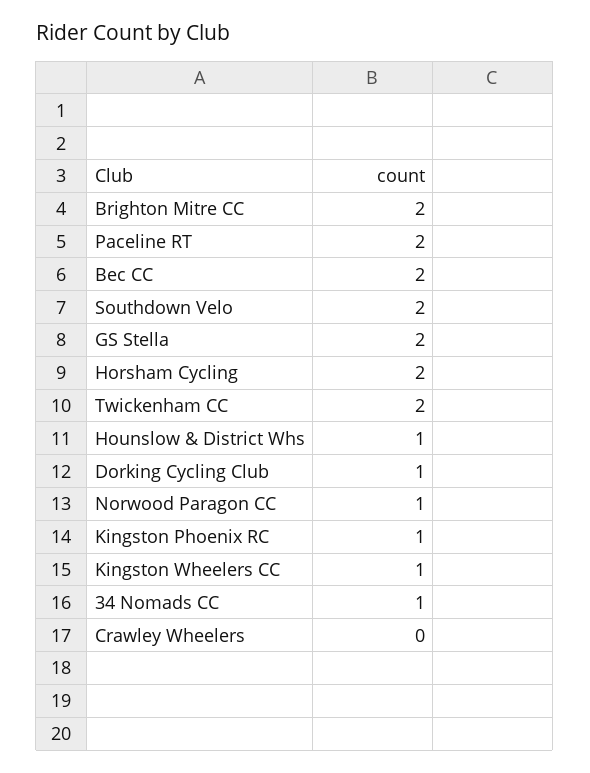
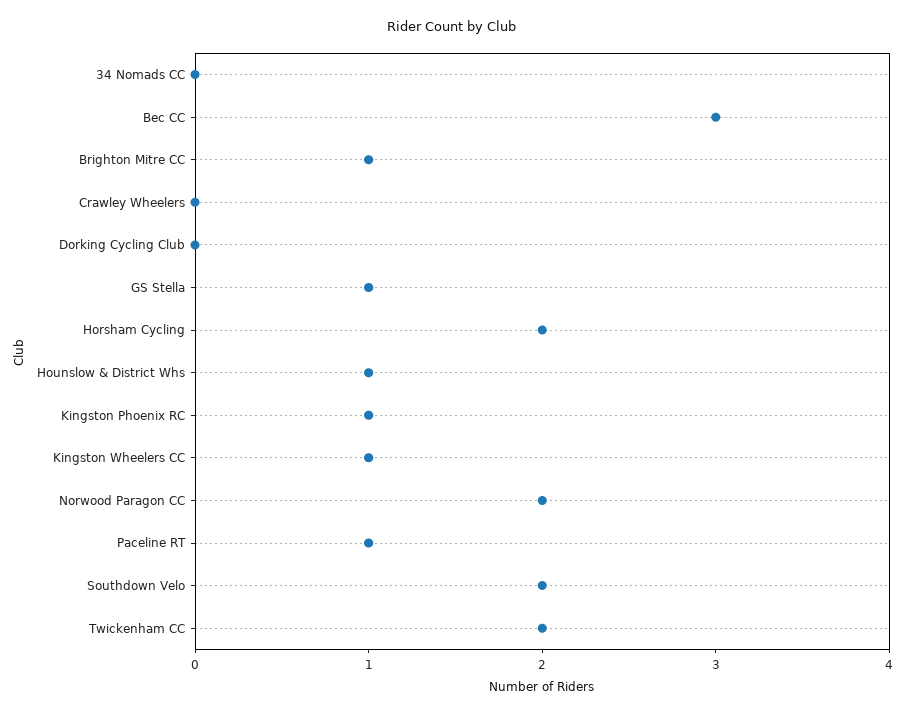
Brighton Mitre CC: 2 -> 1
Paceline RT: 2 -> 1
Bec CC: 2 -> 3
GS Stella: 2 -> 1
Dorking Cycling Club: 1 -> 0
Norwood Paragon CC: 1 -> 2
34 Nomads CC: 1 -> 0

